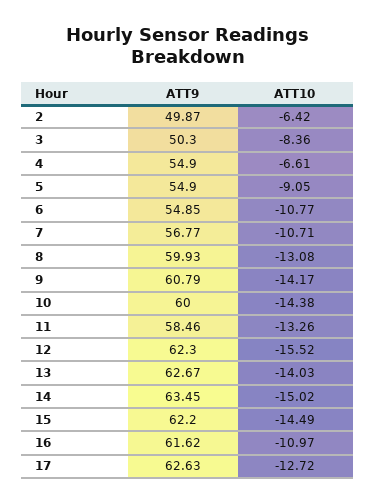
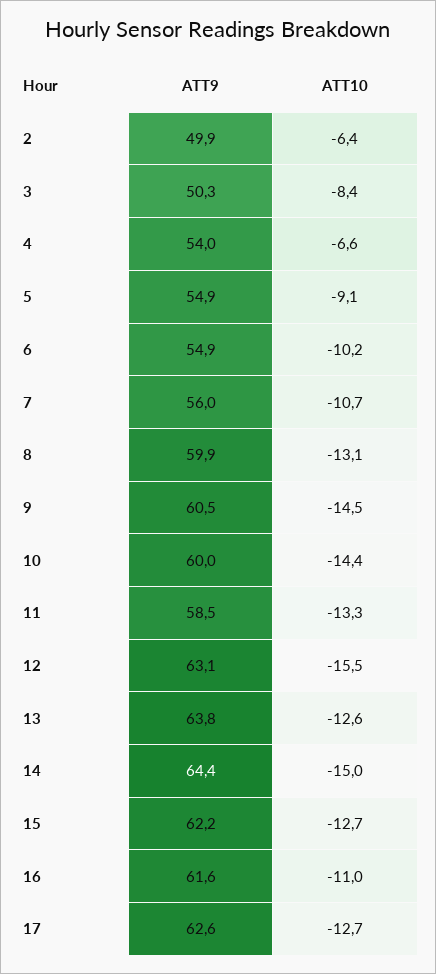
ATT9, 4: 54.9 -> 54
ATT10, 6: -10.77 -> -10.2
ATT9, 7: 56.77 -> 56
ATT9, 9: 60.79 -> 60.5
ATT10, 9: -14.17 -> -14.5
ATT9, 12: 62.3 -> 63.1
ATT9, 13: 62.67 -> 63.8
ATT10, 13: -14.03 -> -12.6
ATT9, 14: 63.45 -> 64.4
ATT10, 15: -14.49 -> -12.7

